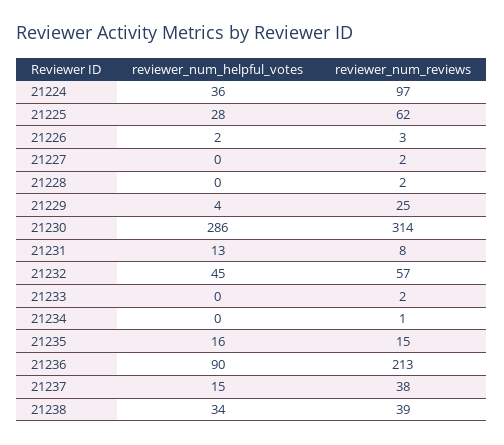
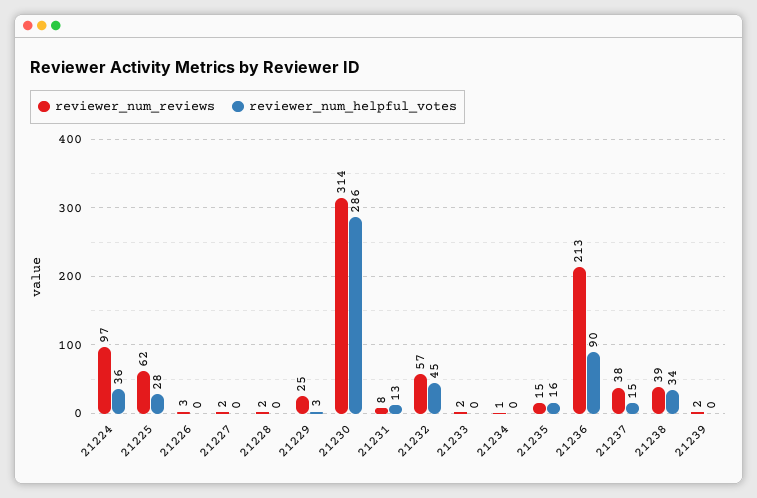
reviewer_num_helpful_votes, 21226: 2 -> 0
reviewer_num_helpful_votes, 21229: 4 -> 3
reviewer_num_reviews, 21239: none -> 2
reviewer_num_helpful_votes, 21239: none -> 0

